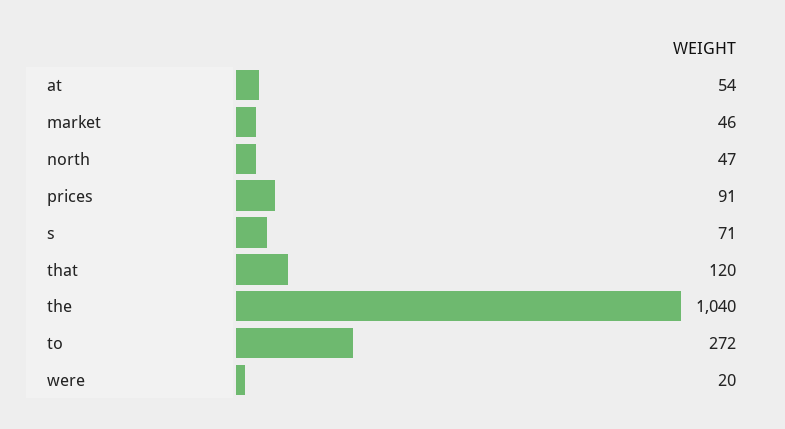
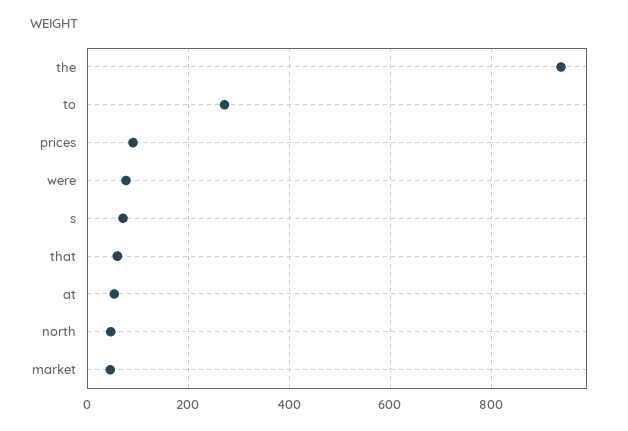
that: 120 -> 60
the: 1040 -> 940
were: 20 -> 80

